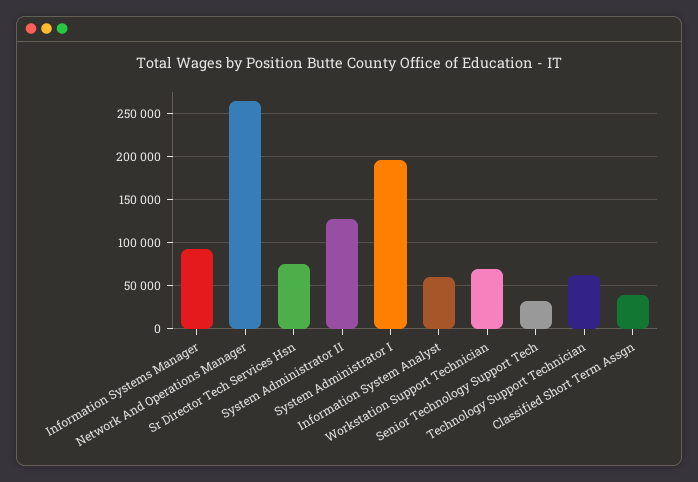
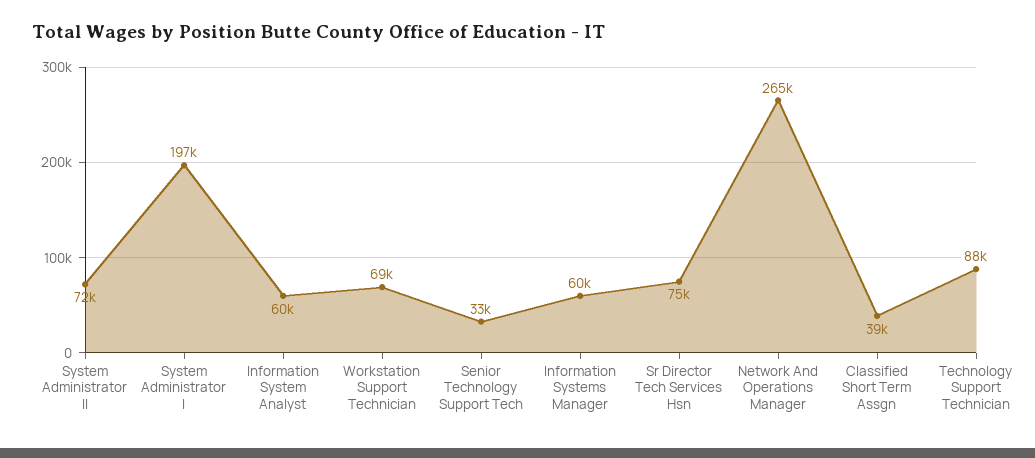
Information Systems Manager: 90000 -> 60000
System Administrator II: 130000 -> 72000
Technology Support Technician: 60000 -> 88000

